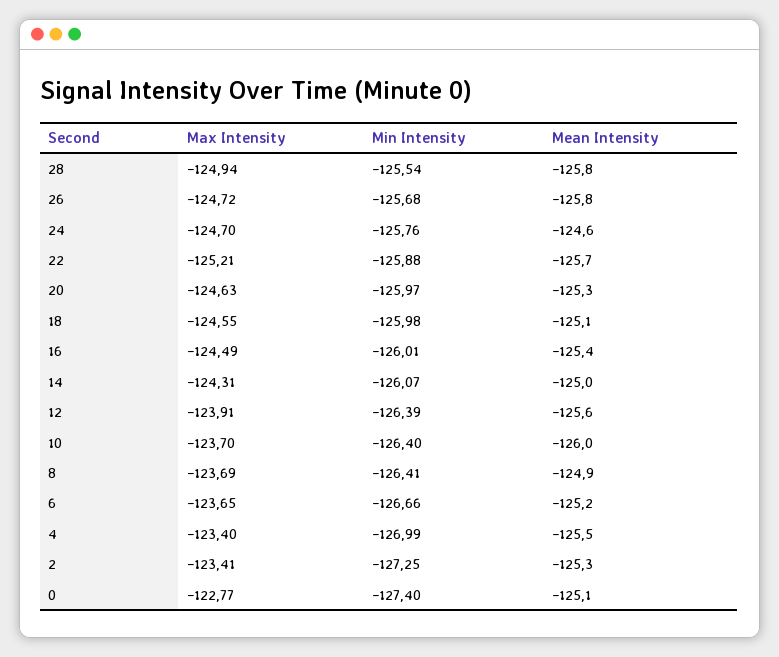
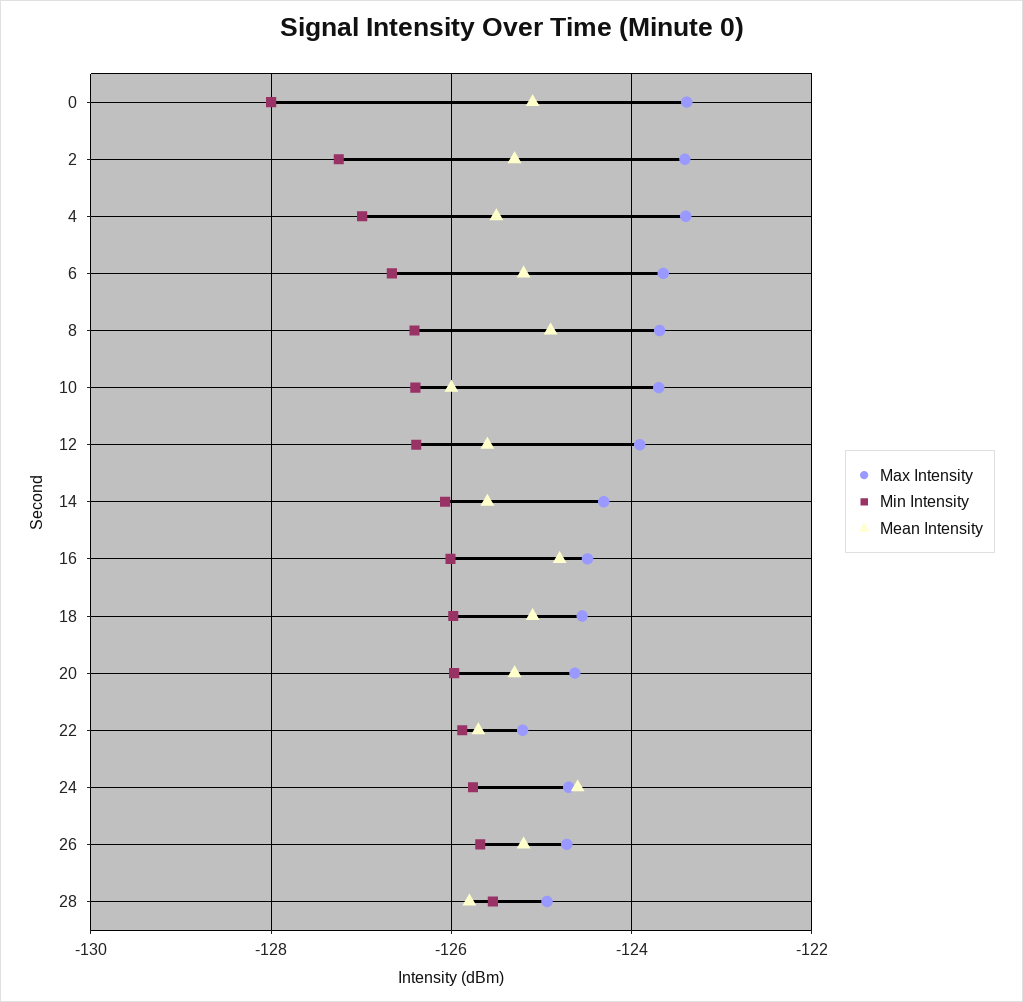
Mean Intensity, 26: -125.8 -> -125.2
Mean Intensity, 16: -125.4 -> -124.8
Mean Intensity, 14: -125 -> -125.6
Max Intensity, 0: -122.77 -> -123.4
Min Intensity, 0: -127.4 -> -128

